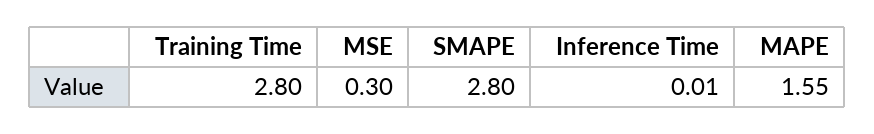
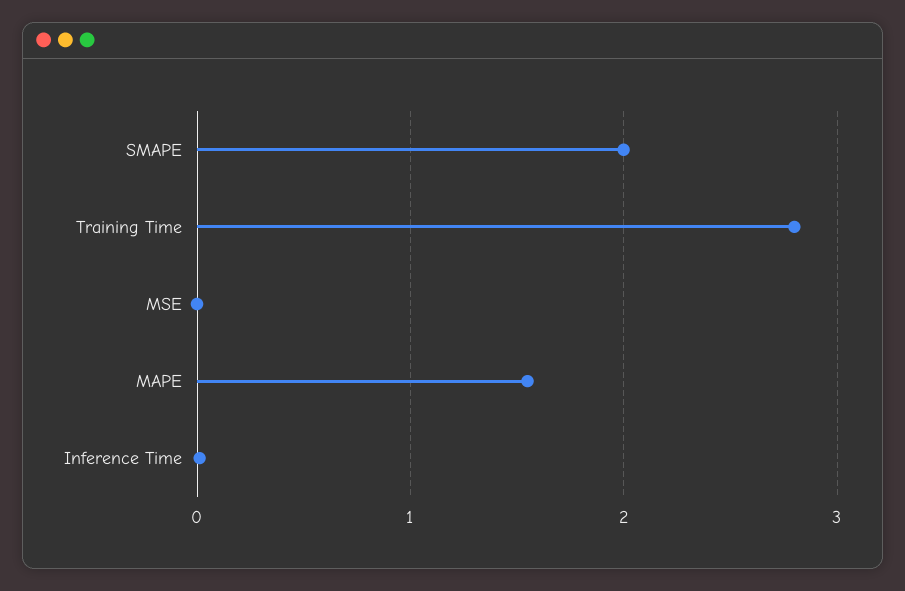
MSE: 0.3 -> 0
SMAPE: 2.8 -> 2

